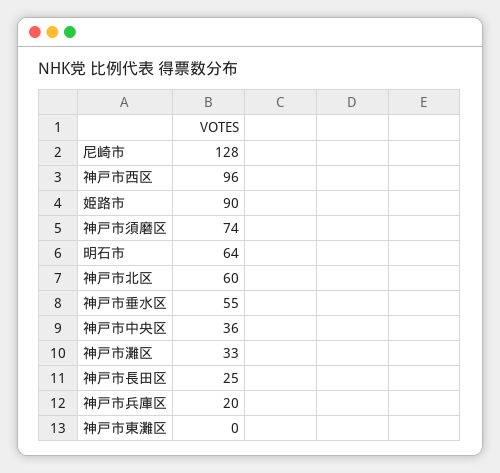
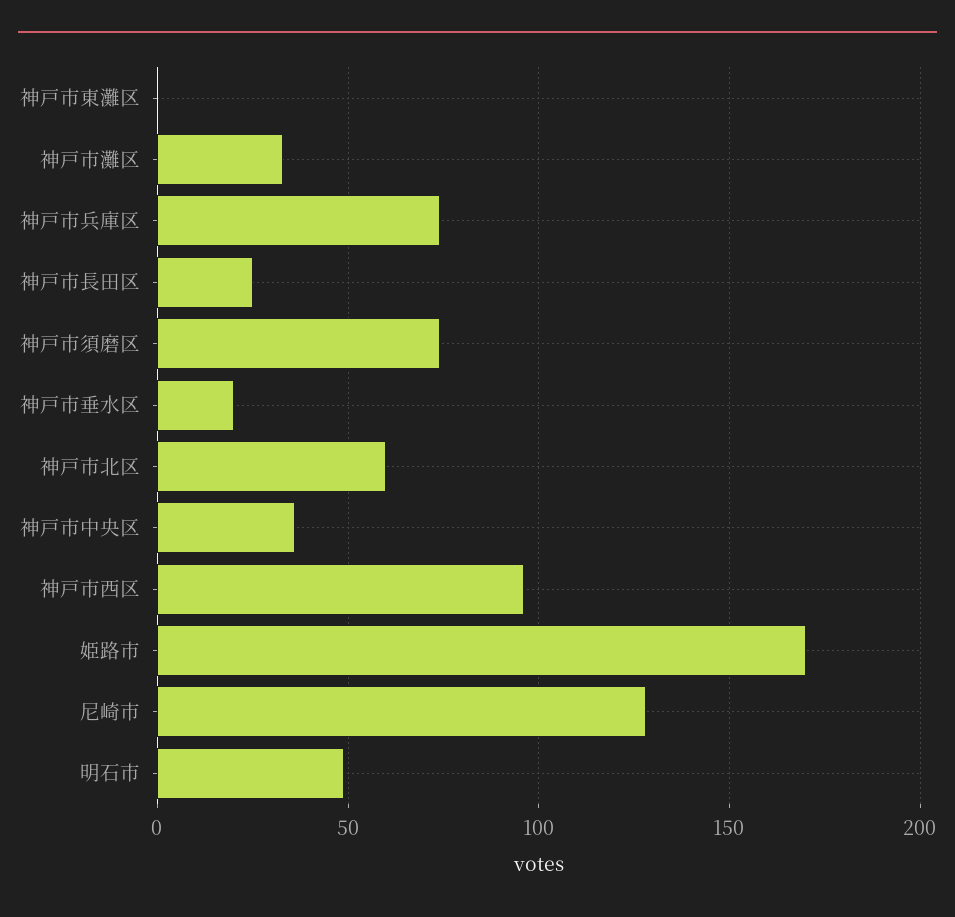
姫路市: 90 -> 170
明石市: 64 -> 50
神戸市垂水区: 55 -> 20
神戸市兵庫区: 20 -> 75

